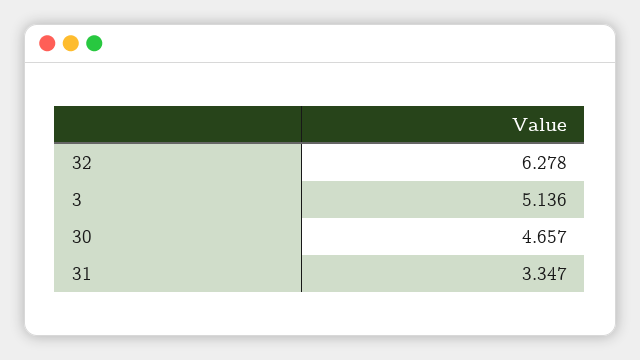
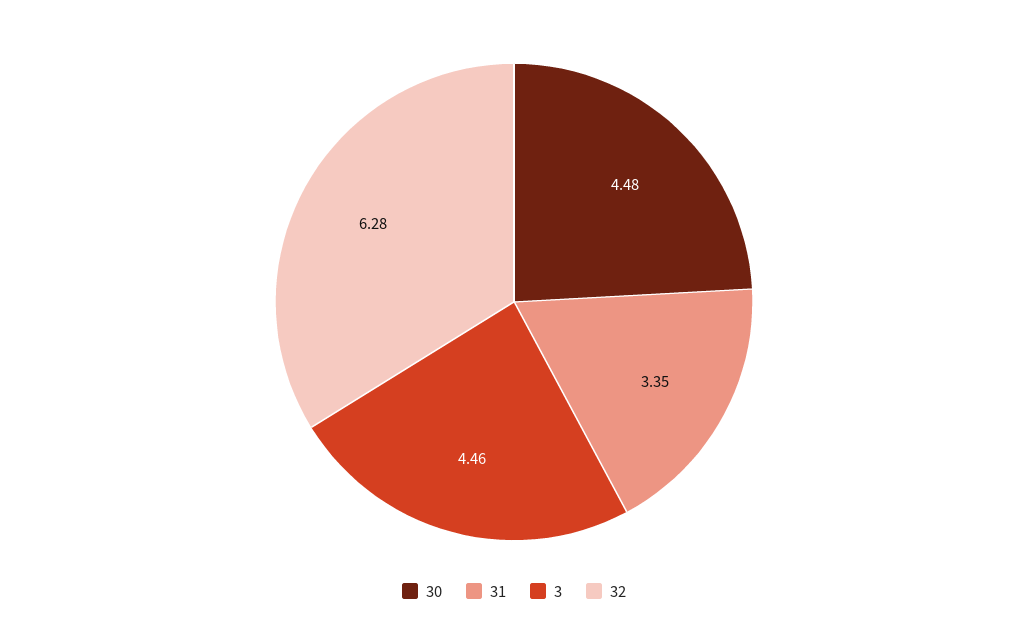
3: 5.136 -> 4.46
30: 4.657 -> 4.48

